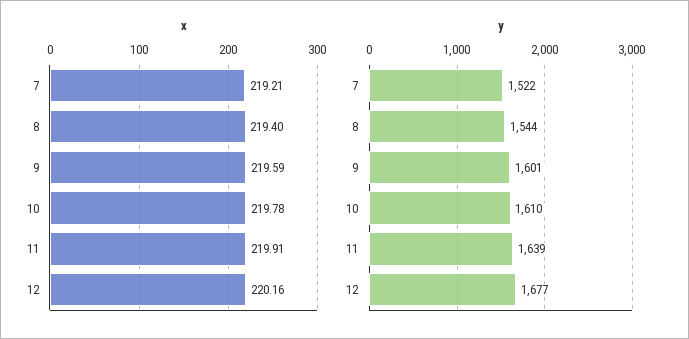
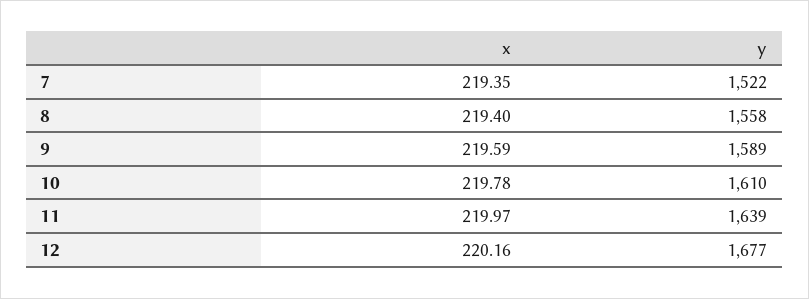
x, 7: 219.21 -> 219.35
x, 11: 219.91 -> 219.97
y, 8: 1544 -> 1558
y, 9: 1601 -> 1589

